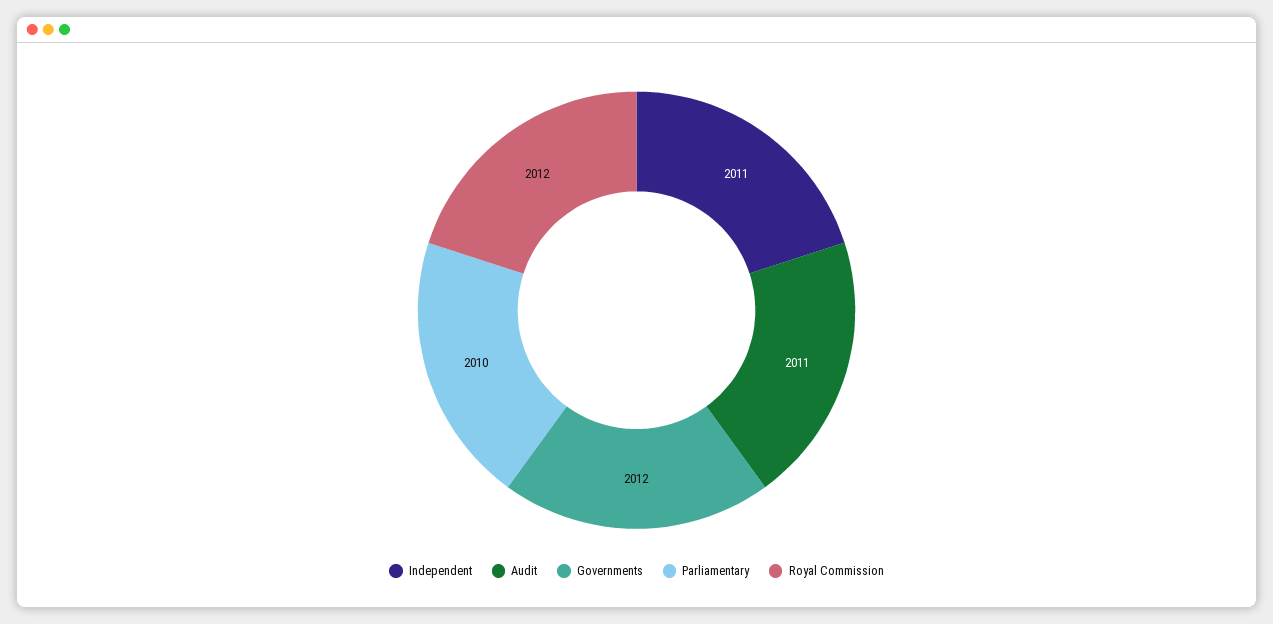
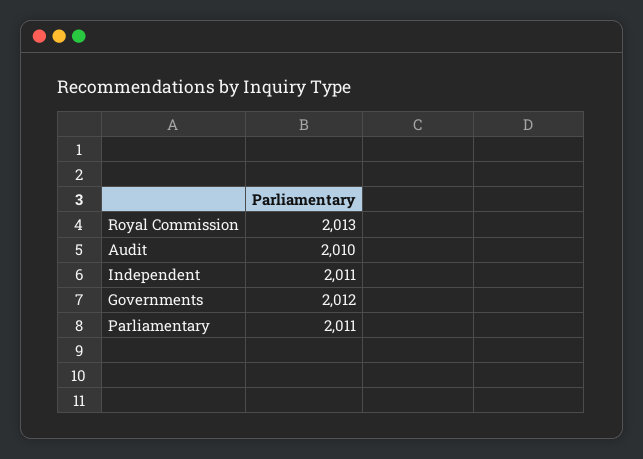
Audit: 2011 -> 2010
Parliamentary: 2010 -> 2011
Royal Commission: 2012 -> 2013

